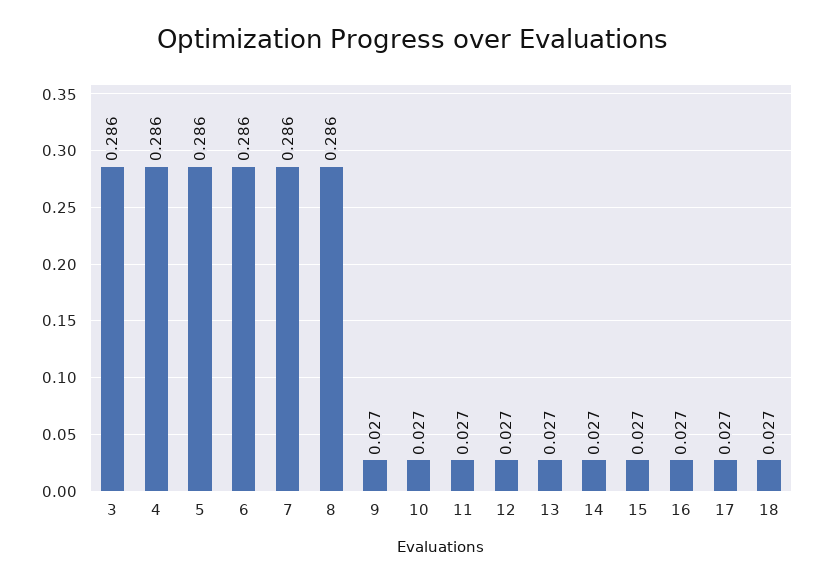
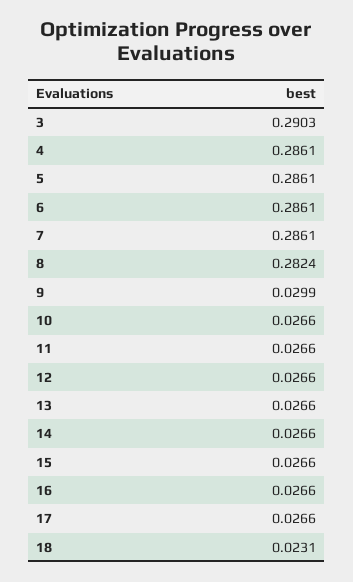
3: 0.286 -> 0.2903
8: 0.286 -> 0.2824
9: 0.027 -> 0.0299
18: 0.027 -> 0.0231

